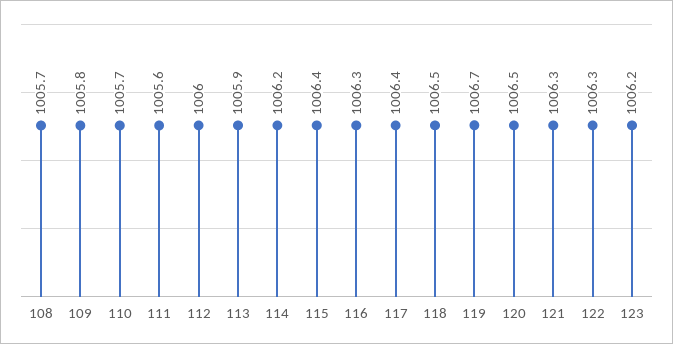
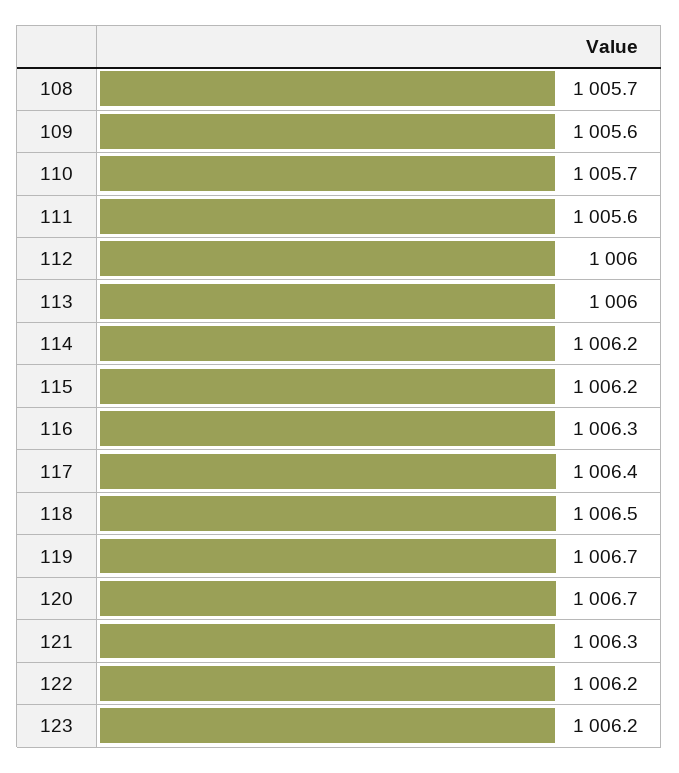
109: 1005.8 -> 1005.6
113: 1005.9 -> 1006
115: 1006.4 -> 1006.2
120: 1006.5 -> 1006.7
122: 1006.3 -> 1006.2

